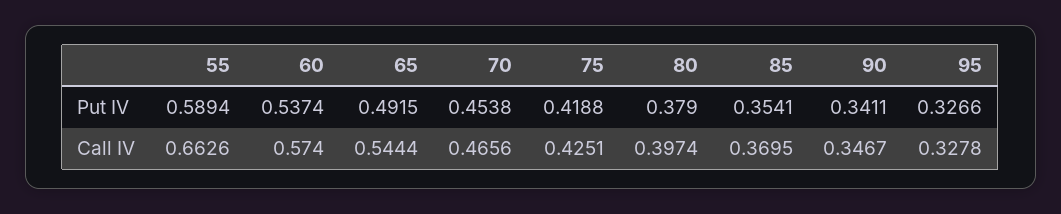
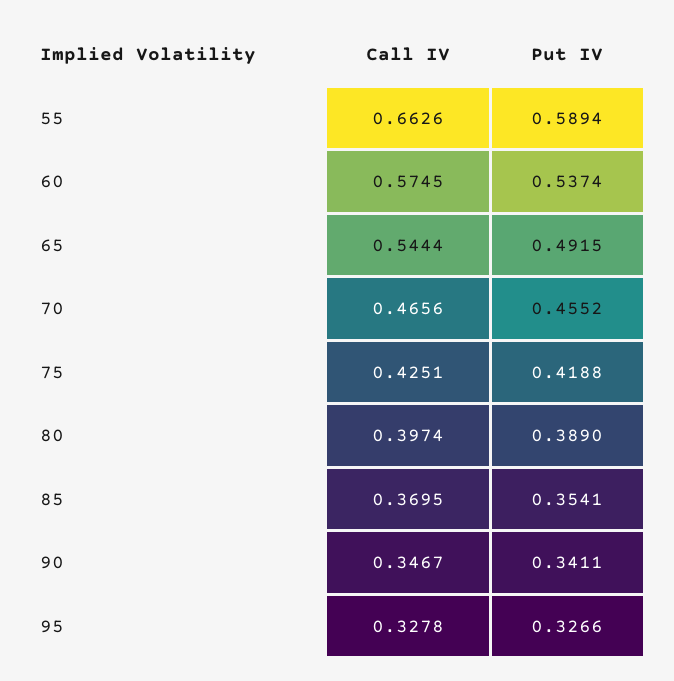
70, Put IV: 0.4538 -> 0.4552
80, Put IV: 0.379 -> 0.389
60, Call IV: 0.574 -> 0.5745

